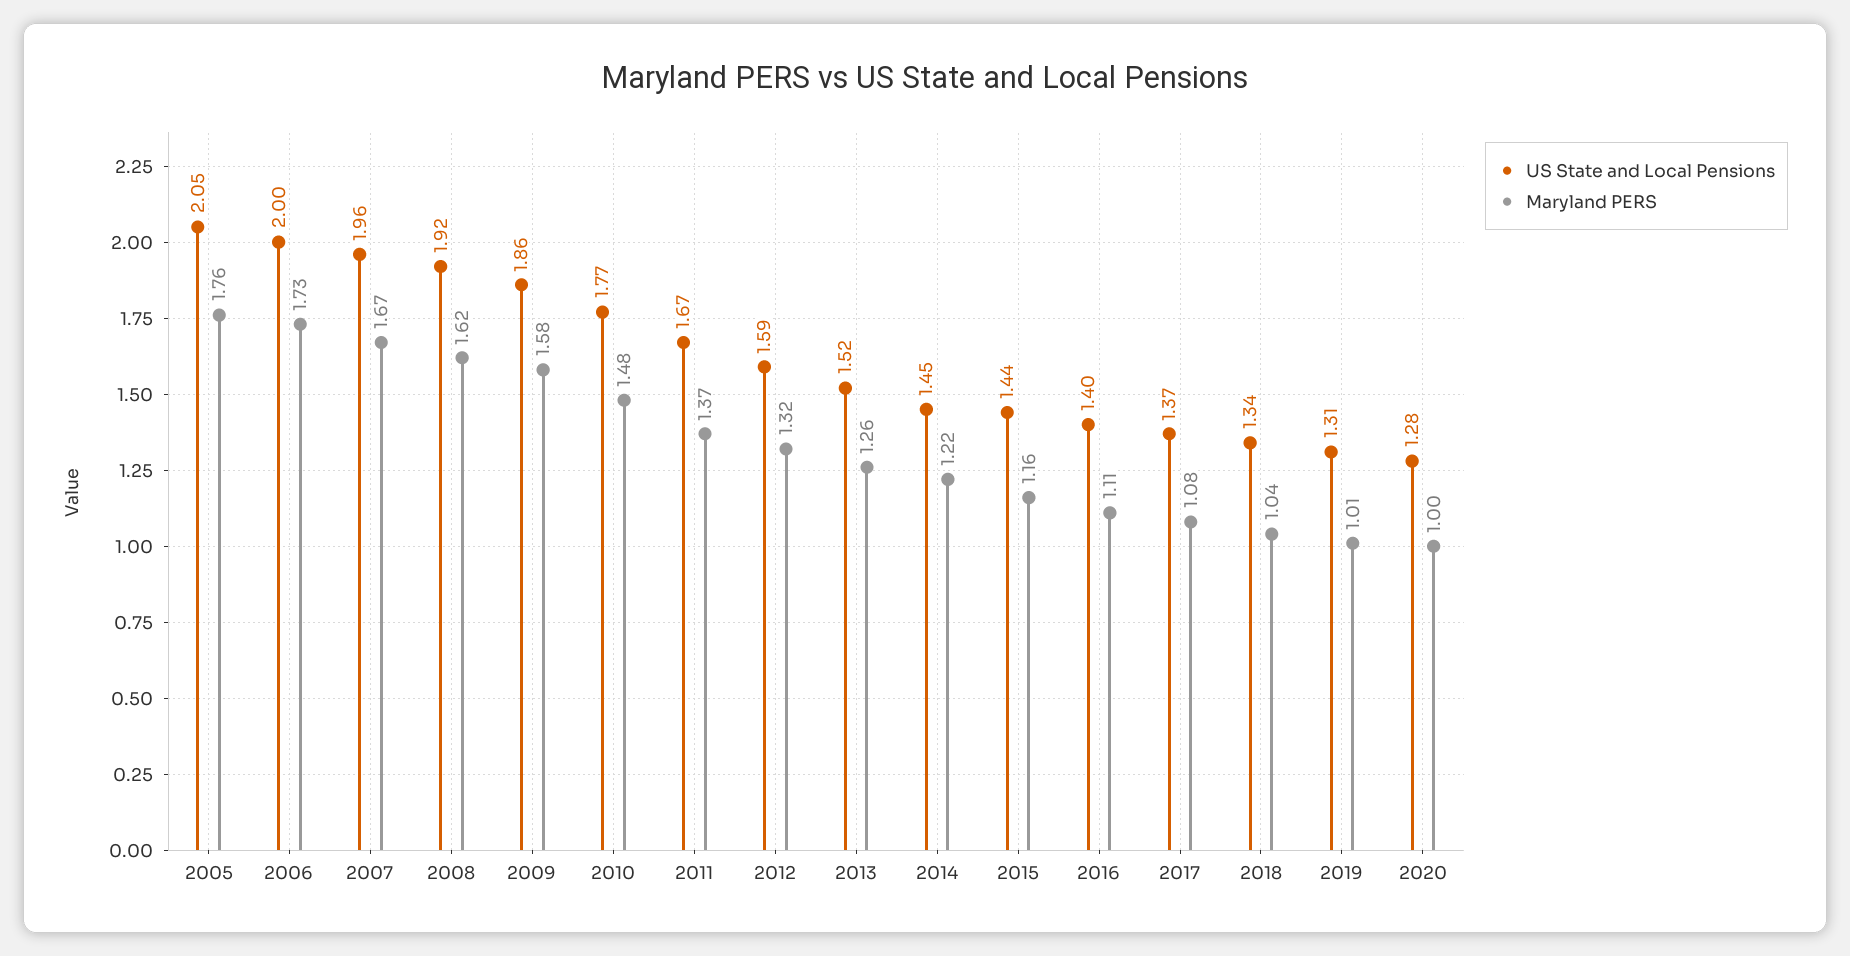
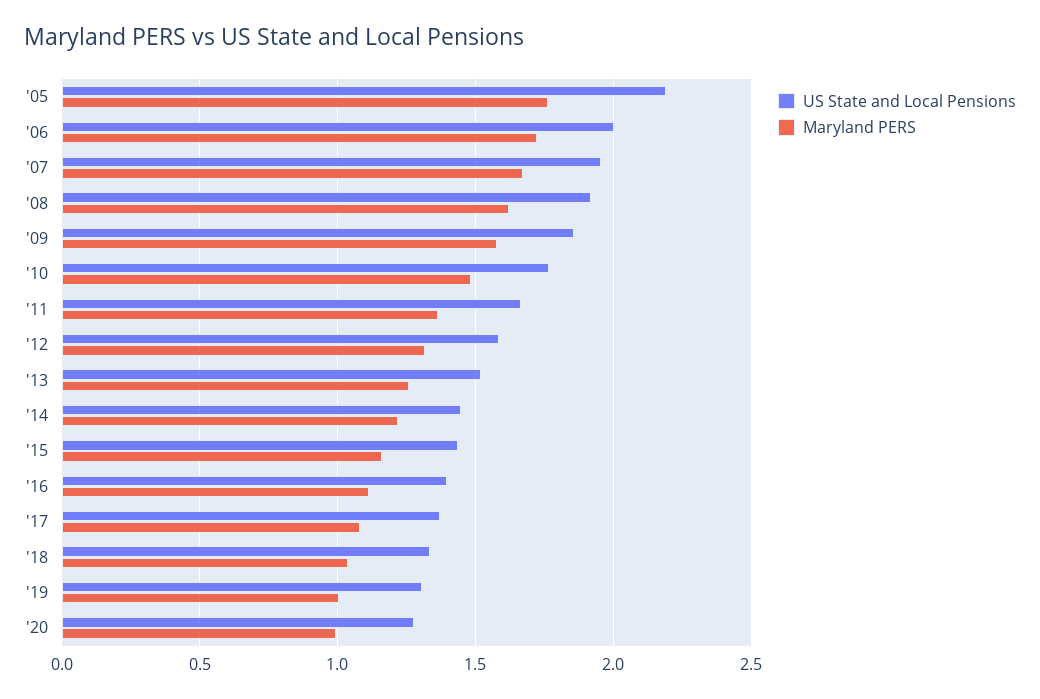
US State and Local Pensions, 2005: 2.05 -> 2.2

